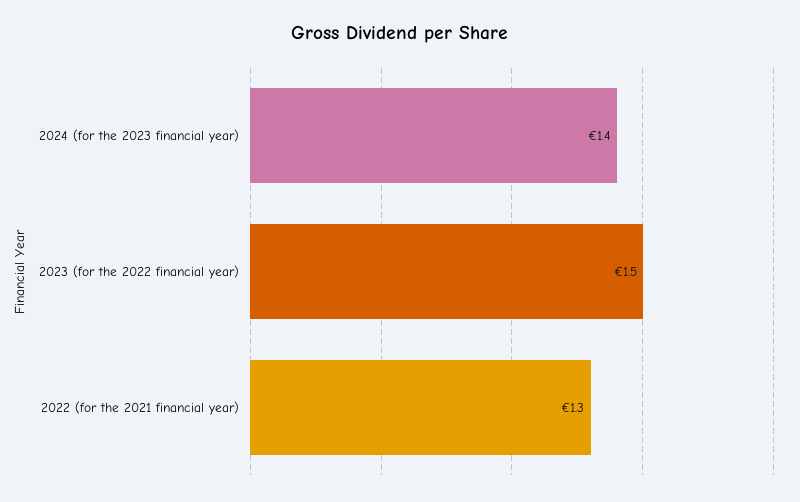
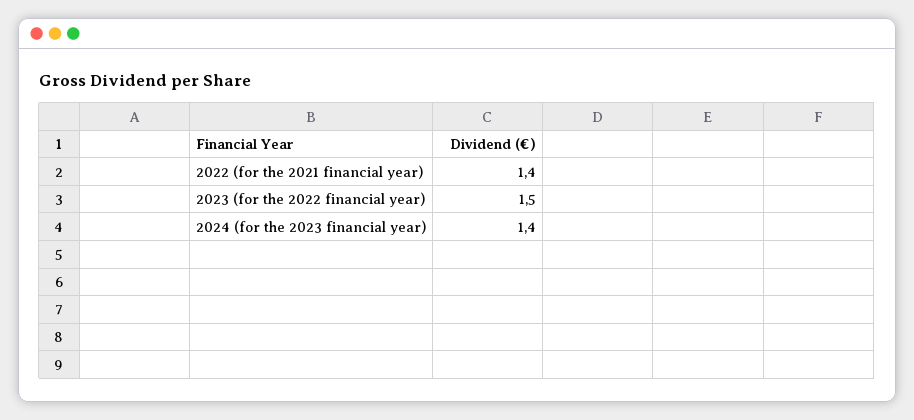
2022 (for the 2021 financial year): 1.3 -> 1.4

